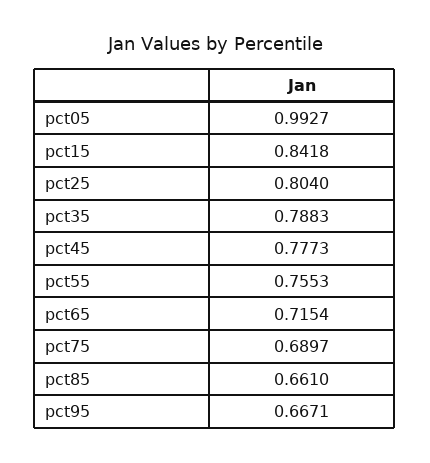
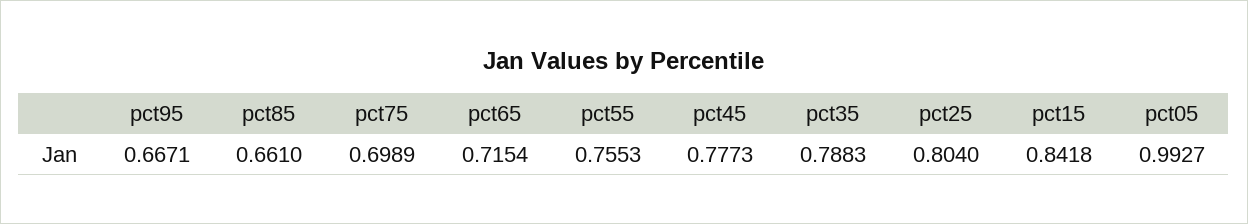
pct75: 0.6897 -> 0.6989

